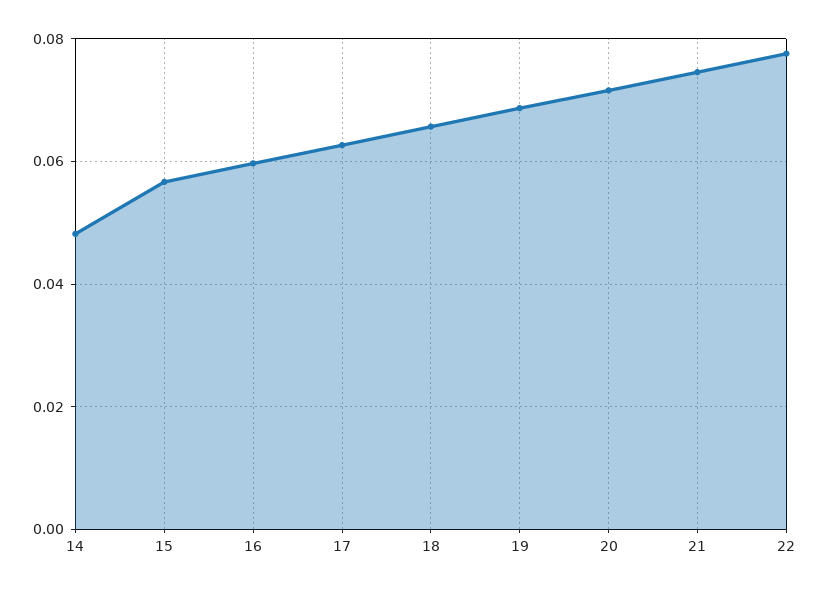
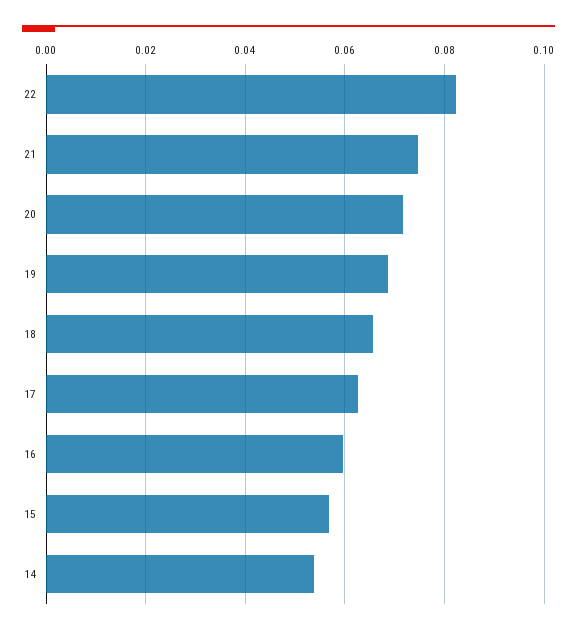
14: 0.048 -> 0.054
22: 0.078 -> 0.082

